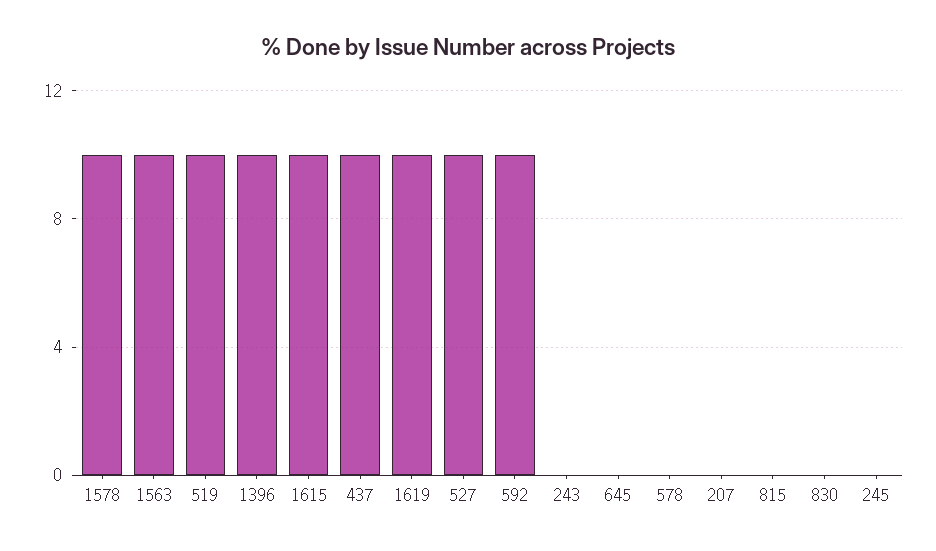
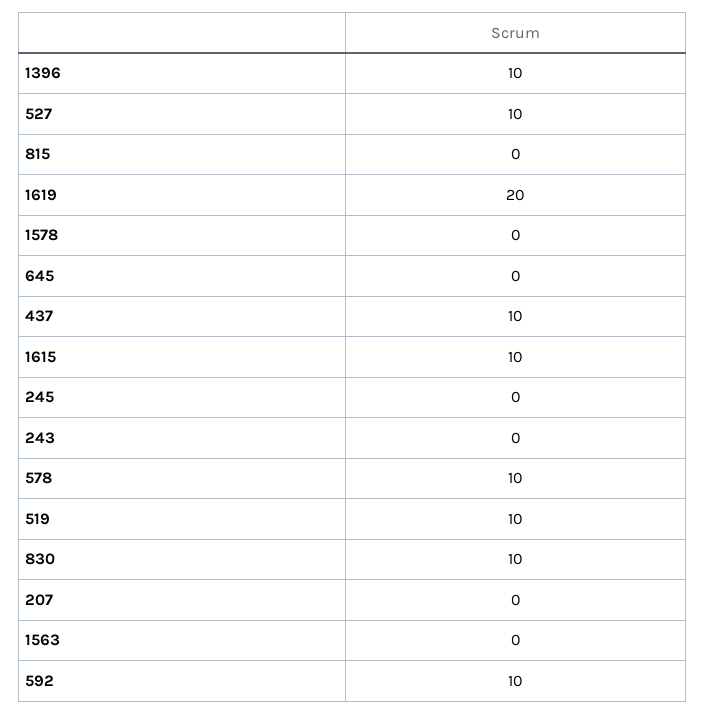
1578: 10 -> 0
1563: 10 -> 0
1619: 10 -> 20
578: 0 -> 10
830: 0 -> 10

